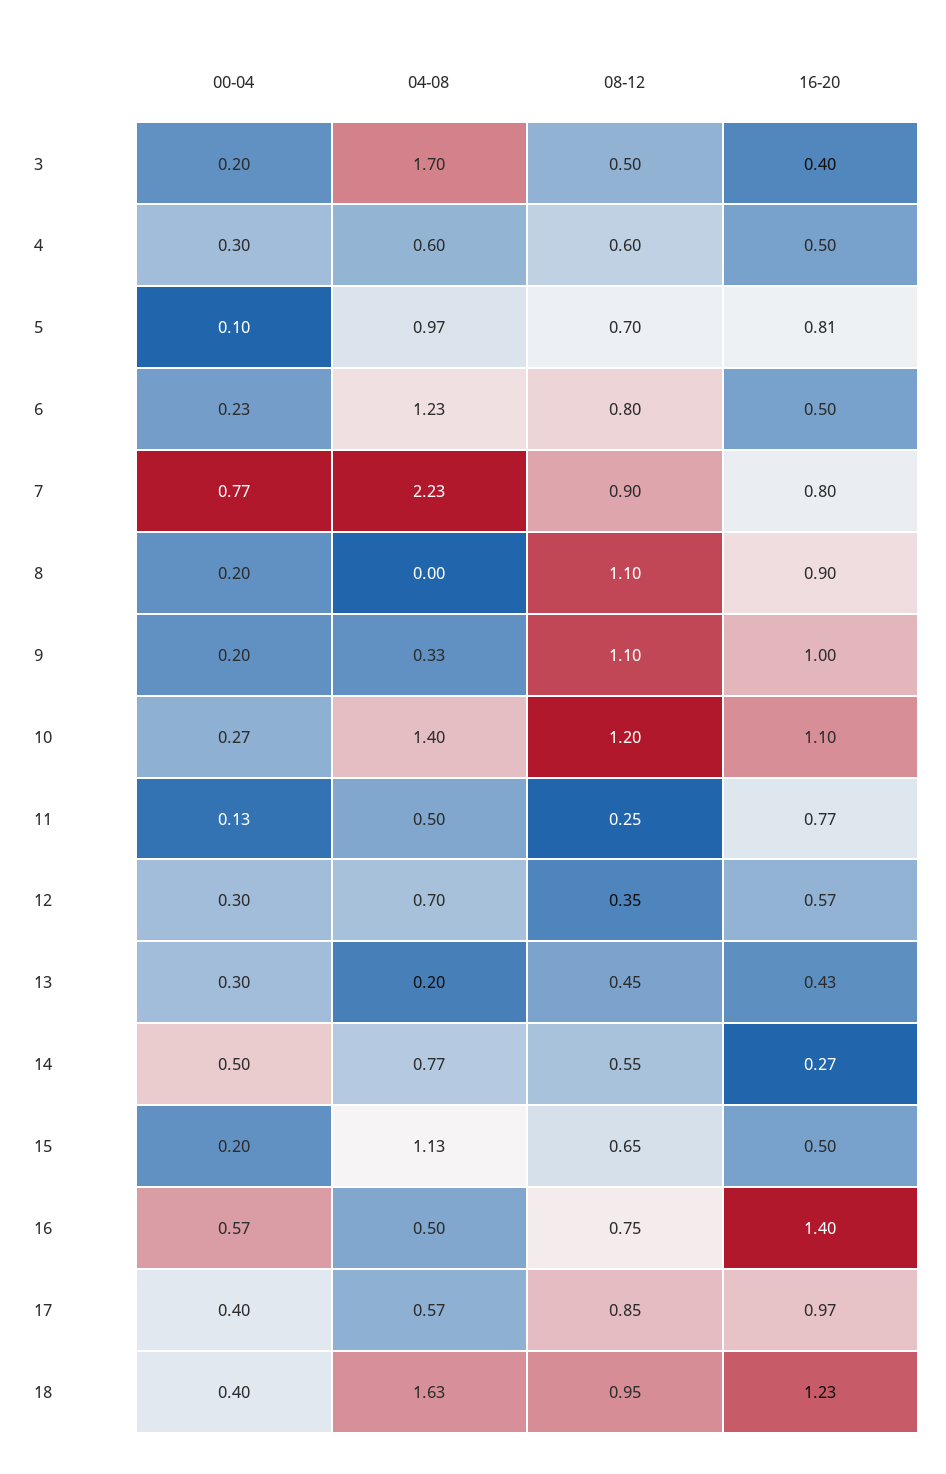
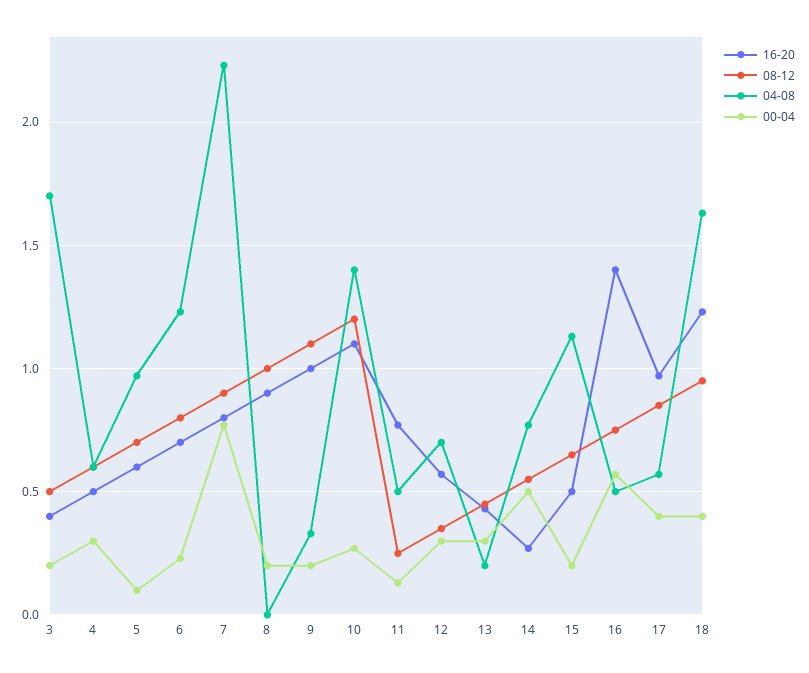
16-20, 5: 0.81 -> 0.6
16-20, 6: 0.5 -> 0.7
08-12, 8: 1.1 -> 1

